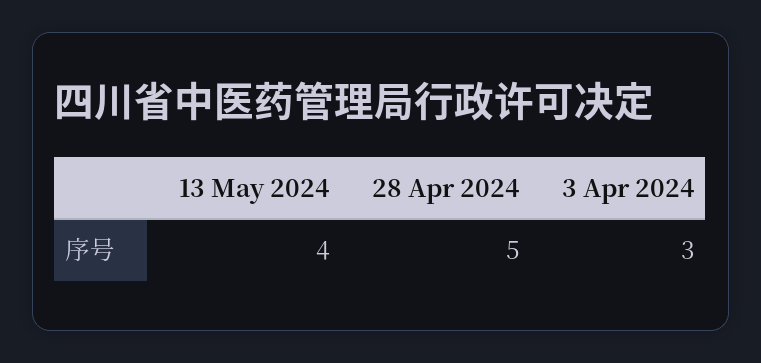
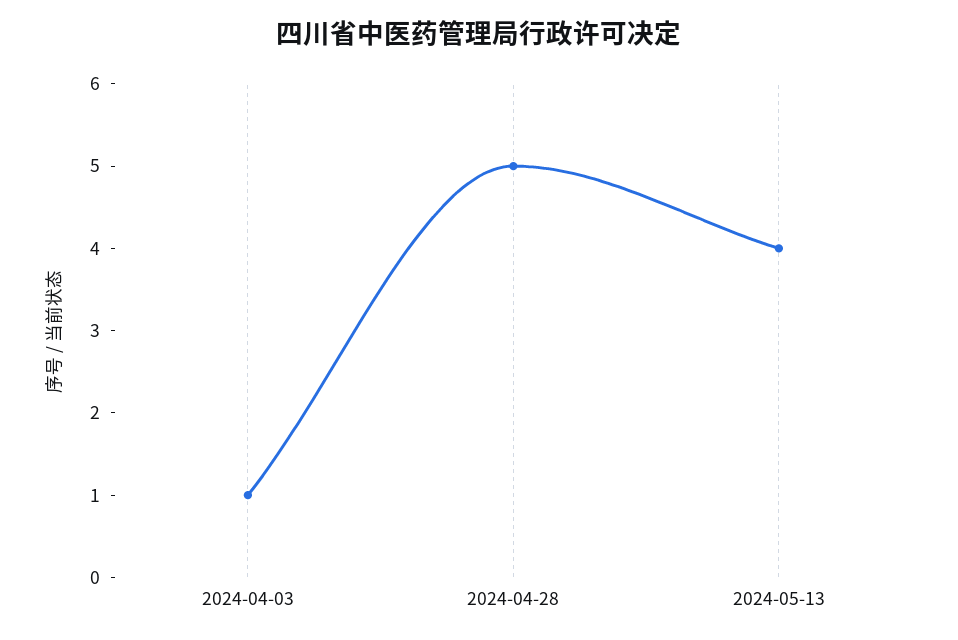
3 Apr 2024: 3 -> 1

